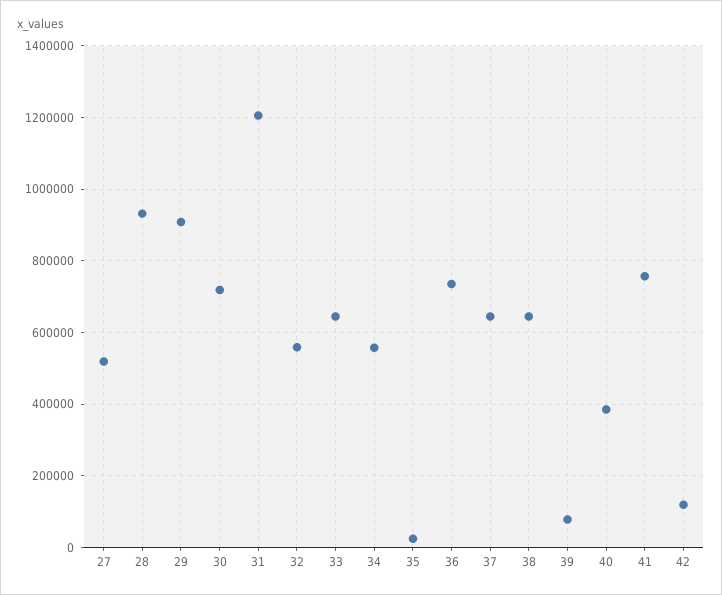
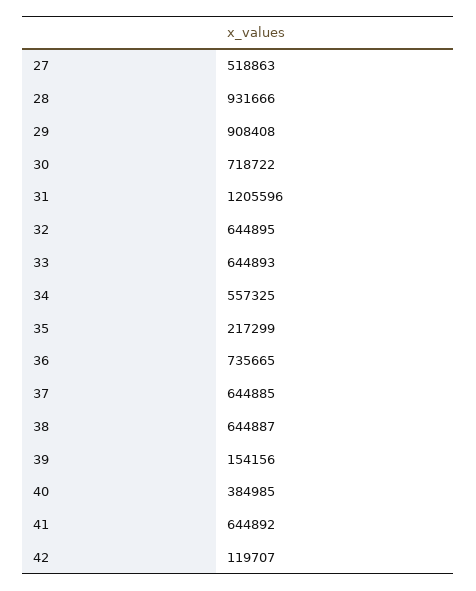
32: 560000 -> 644895
35: 20000 -> 217299
39: 80000 -> 154156
41: 760000 -> 644892

